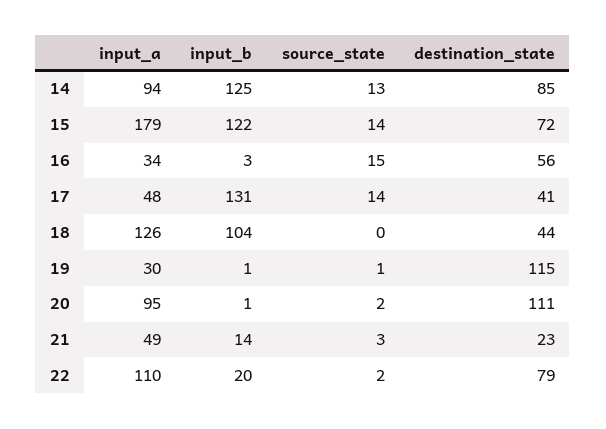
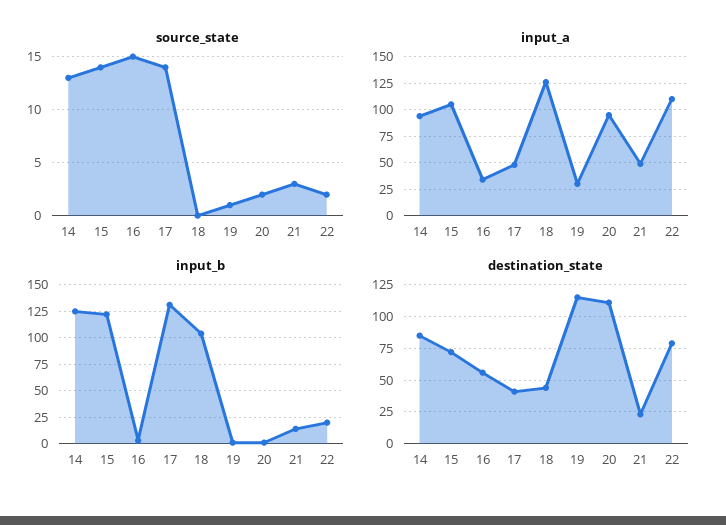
input_a, 15: 179 -> 100

